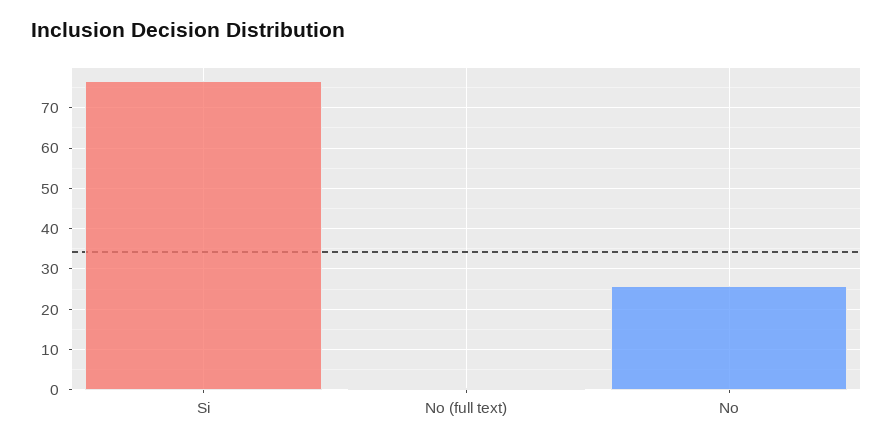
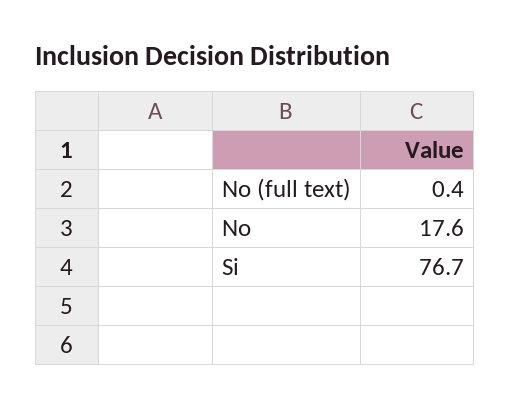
No: 26 -> 17.6

